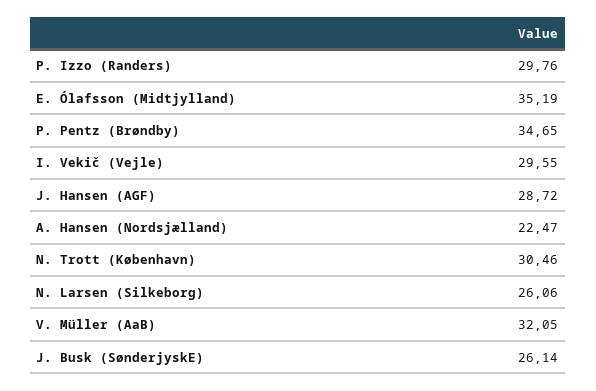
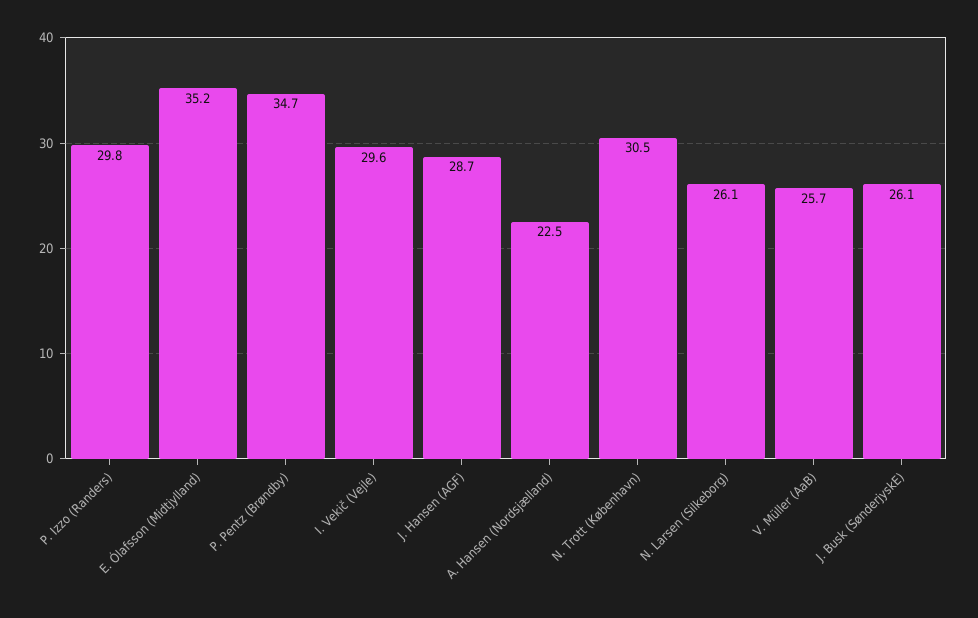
V. Müller (AaB): 32.05 -> 25.7

